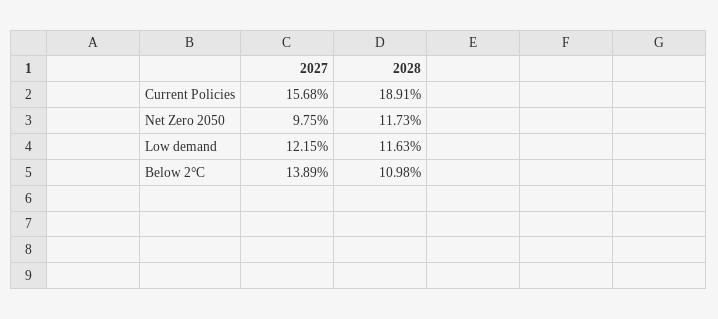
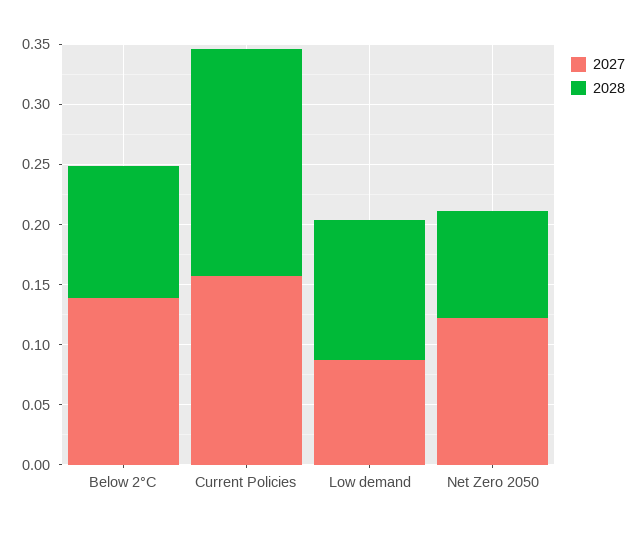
2027, Net Zero 2050: 0.0975 -> 0.12
2028, Net Zero 2050: 0.1173 -> 0.09
2027, Low demand: 0.1215 -> 0.09

